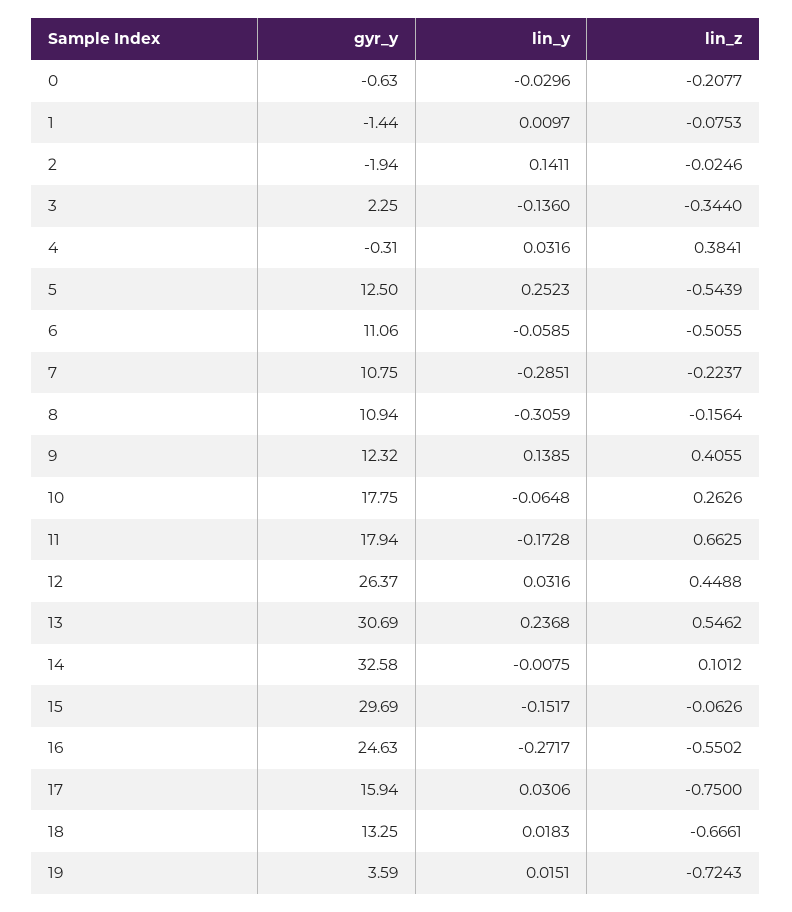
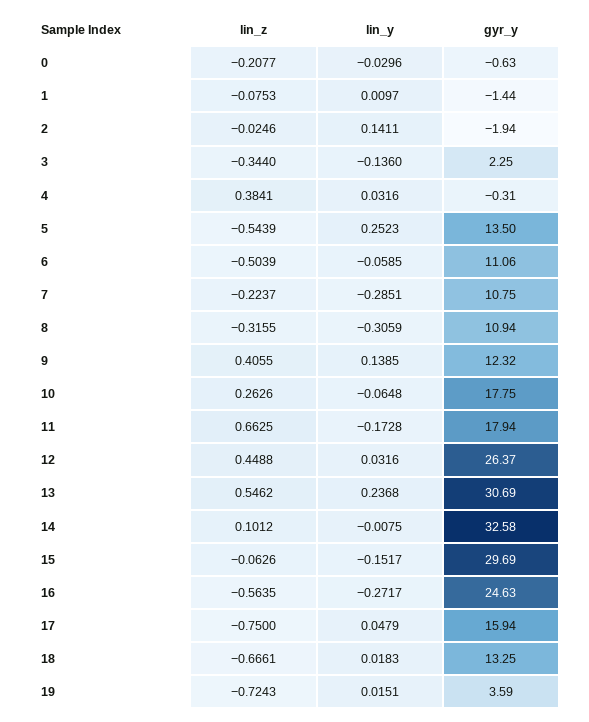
gyr_y, 5: 12.5 -> 13.5
lin_z, 6: -0.5055 -> -0.5039
lin_z, 8: -0.1564 -> -0.3155
lin_z, 16: -0.5502 -> -0.5635
lin_y, 17: 0.0306 -> 0.0479

